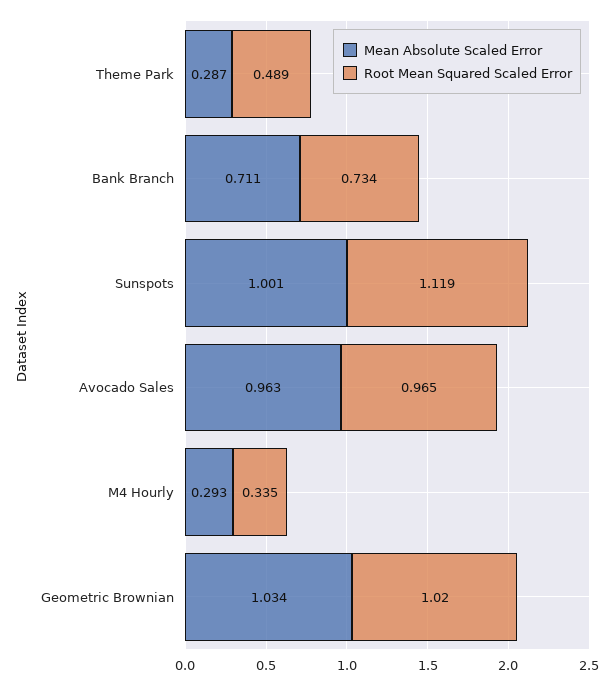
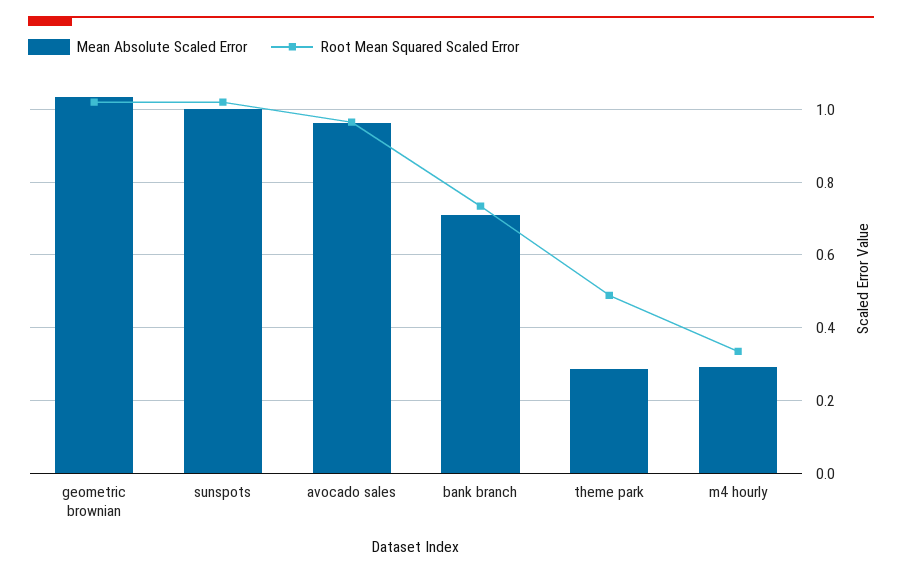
Root Mean Squared Scaled Error, Sunspots: 1.119 -> 1.02

